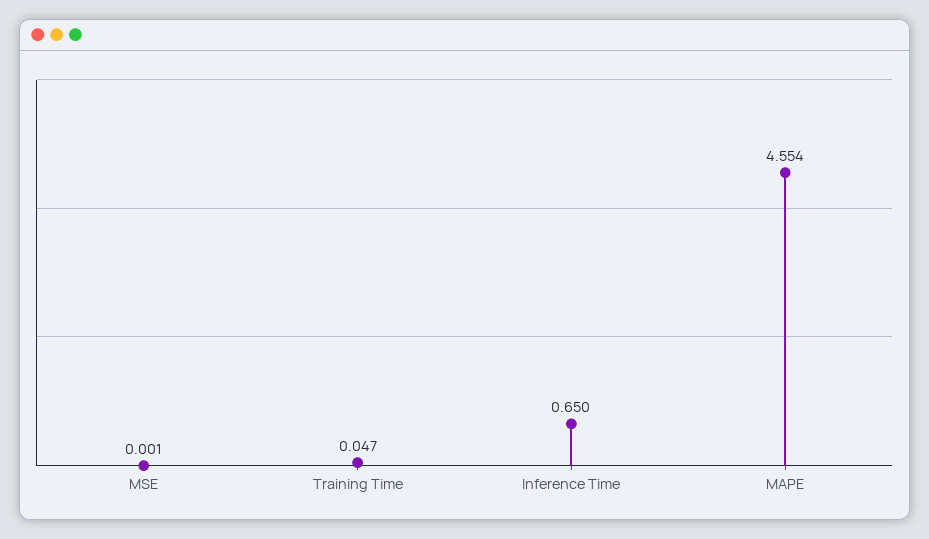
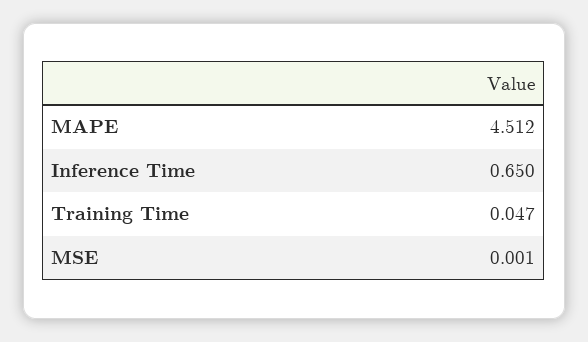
MAPE: 4.554 -> 4.512

